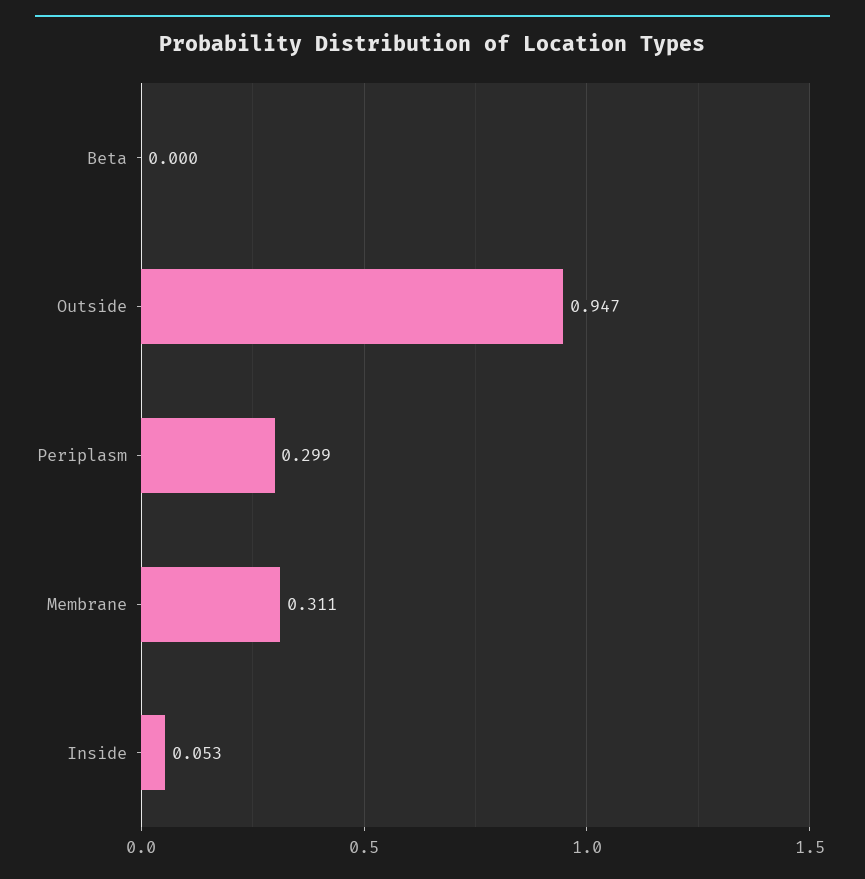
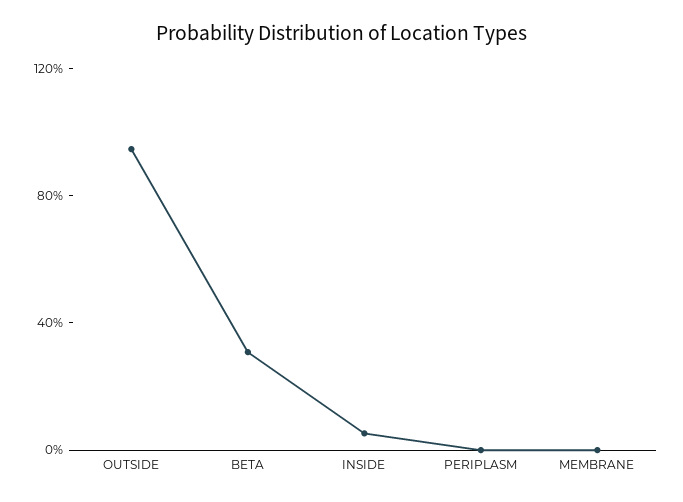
Beta: 0 -> 0.3
Periplasm: 0.299 -> 0
Membrane: 0.311 -> 0

